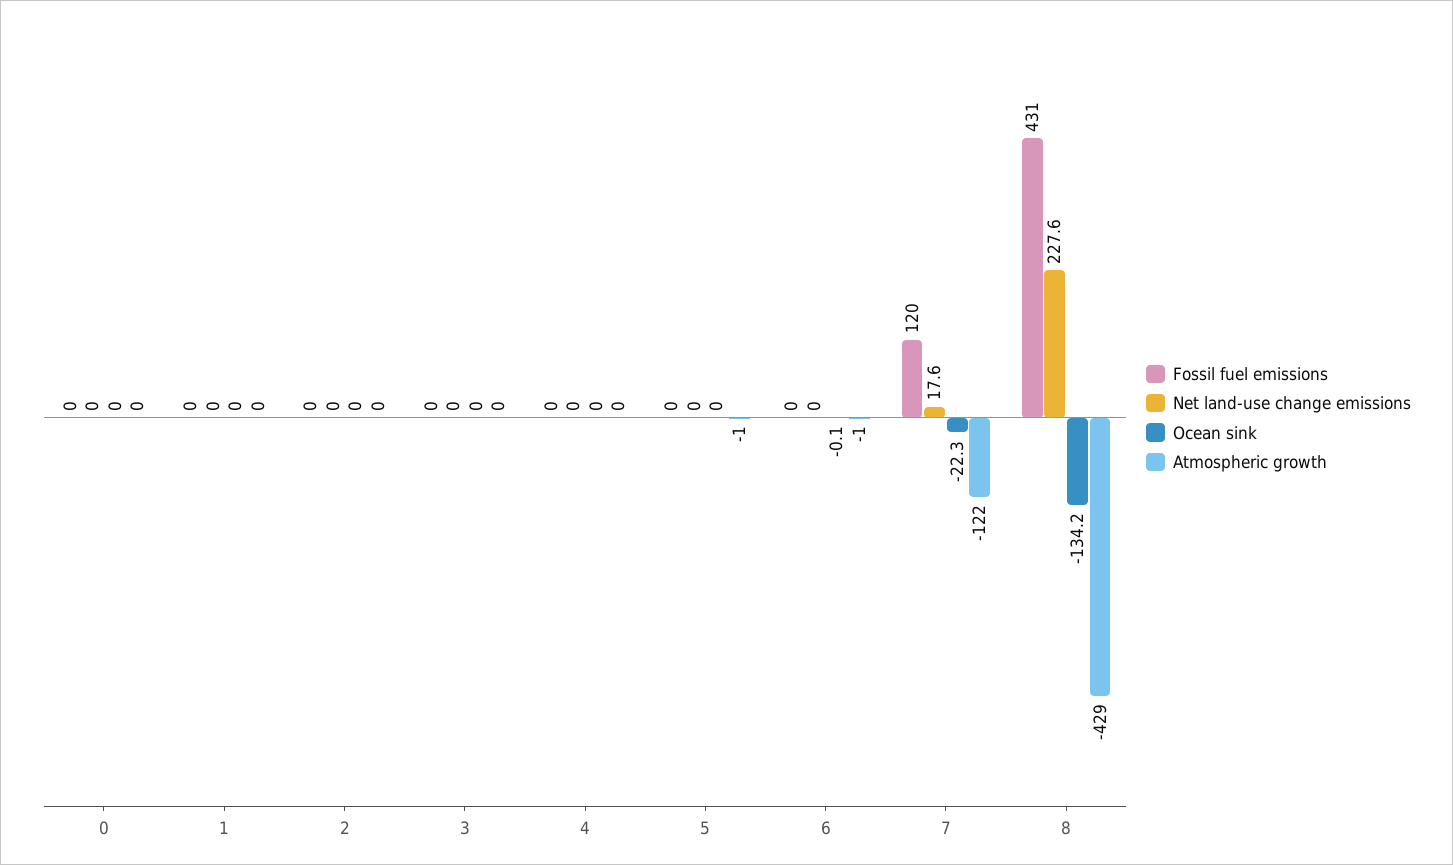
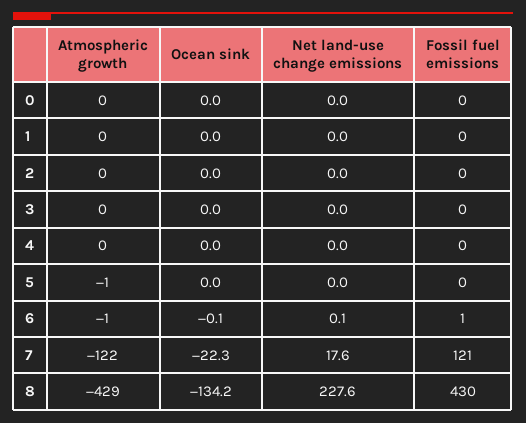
Fossil fuel emissions, 6: 0 -> 1
Net land-use change emissions, 6: 0 -> 0.1
Fossil fuel emissions, 7: 120 -> 121
Fossil fuel emissions, 8: 431 -> 430

